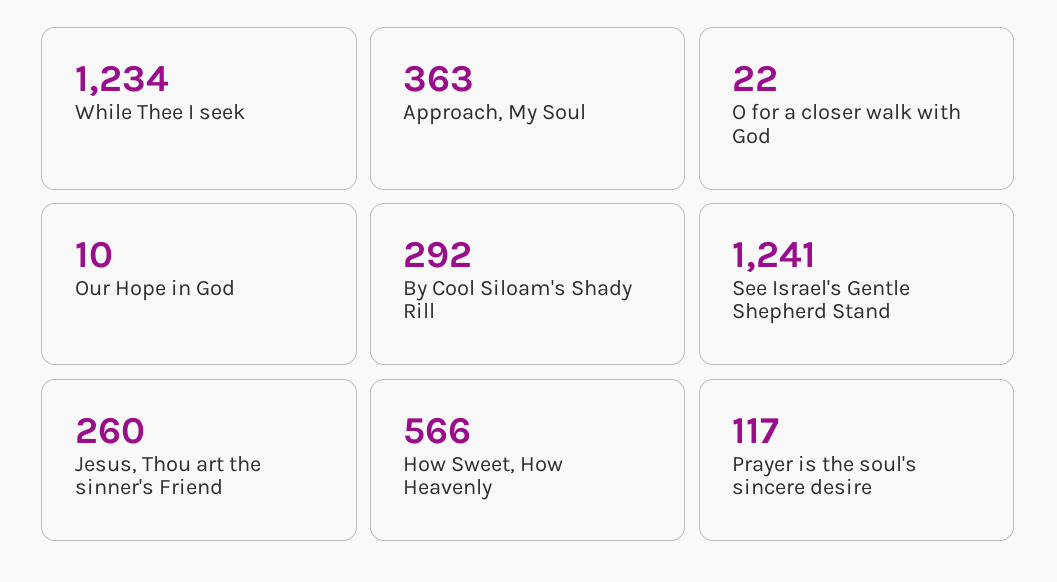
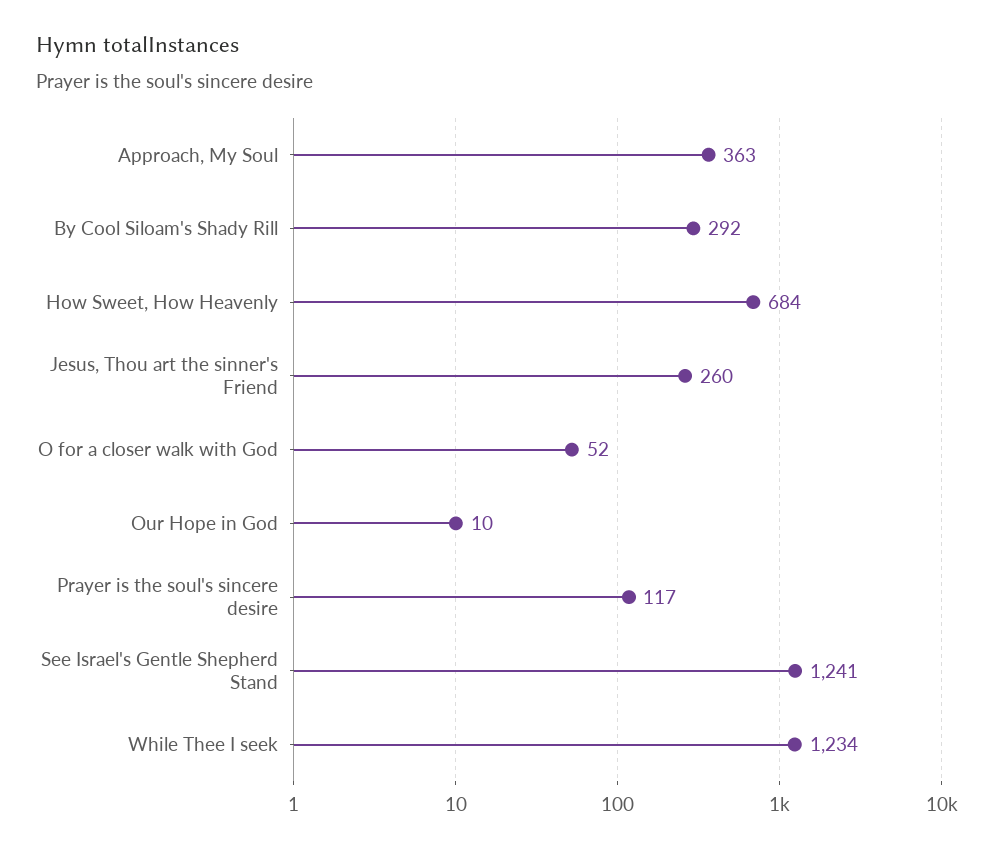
O for a closer walk with God: 22 -> 52
How Sweet, How Heavenly: 566 -> 684

